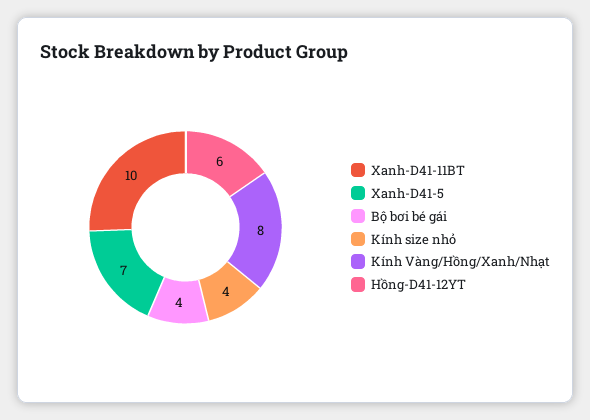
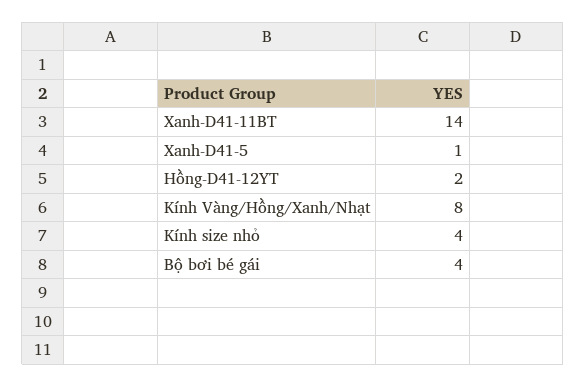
Xanh-D41-11BT: 10 -> 14
Xanh-D41-5: 7 -> 1
Hồng-D41-12YT: 6 -> 2

